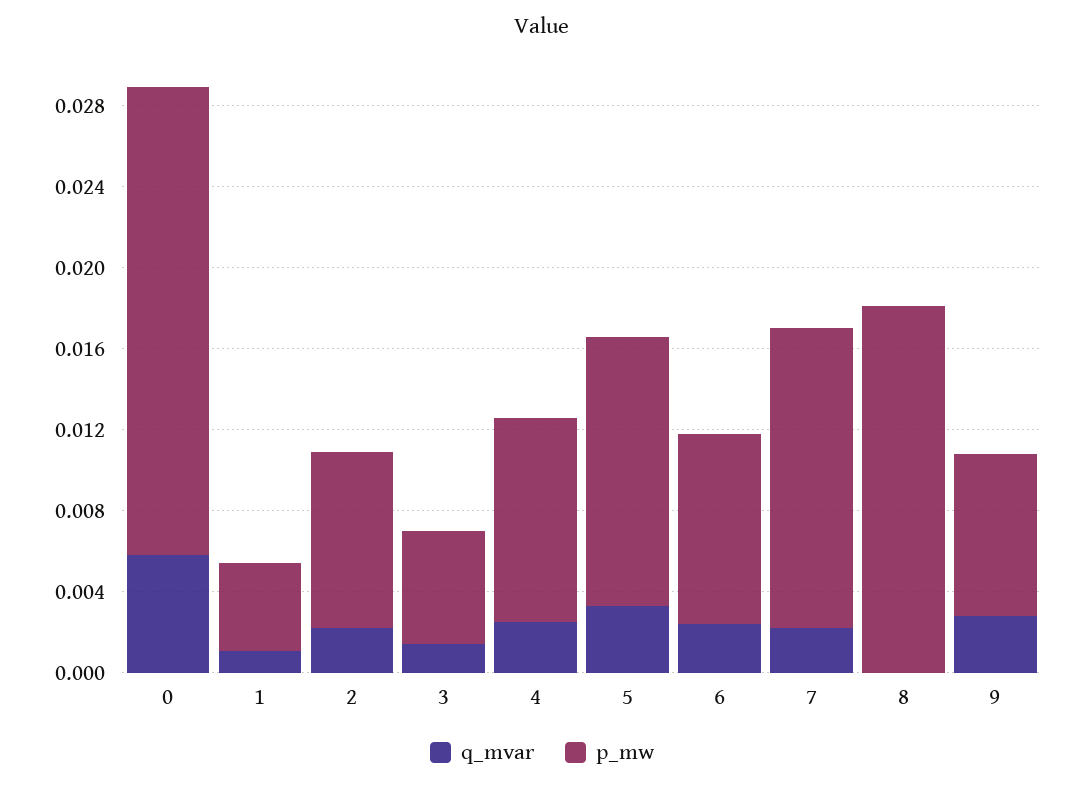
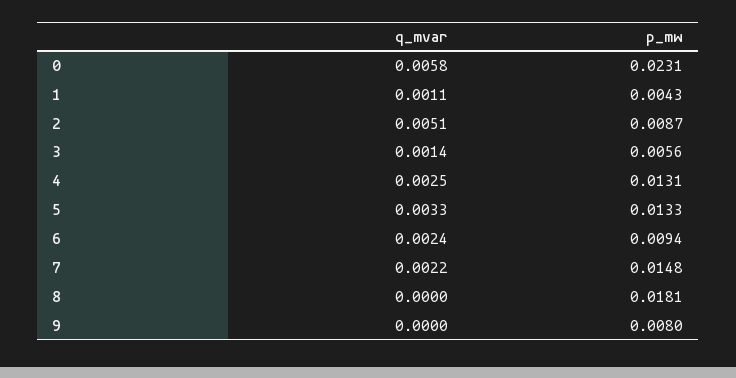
q_mvar, 2: 0.002 -> 0.0051
p_mw, 4: 0.01 -> 0.0131
q_mvar, 9: 0.003 -> 0

